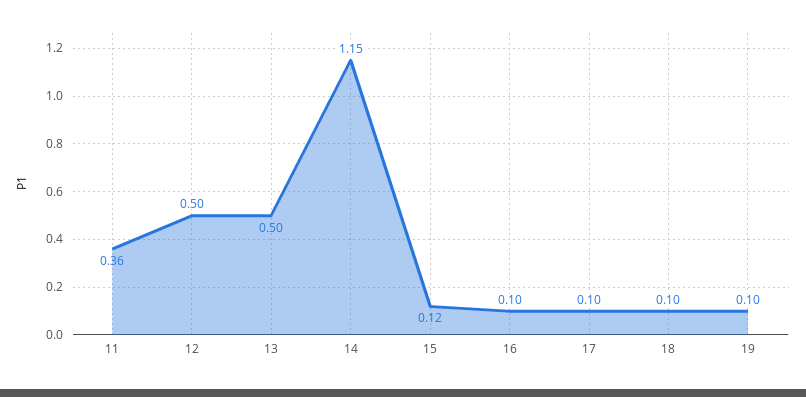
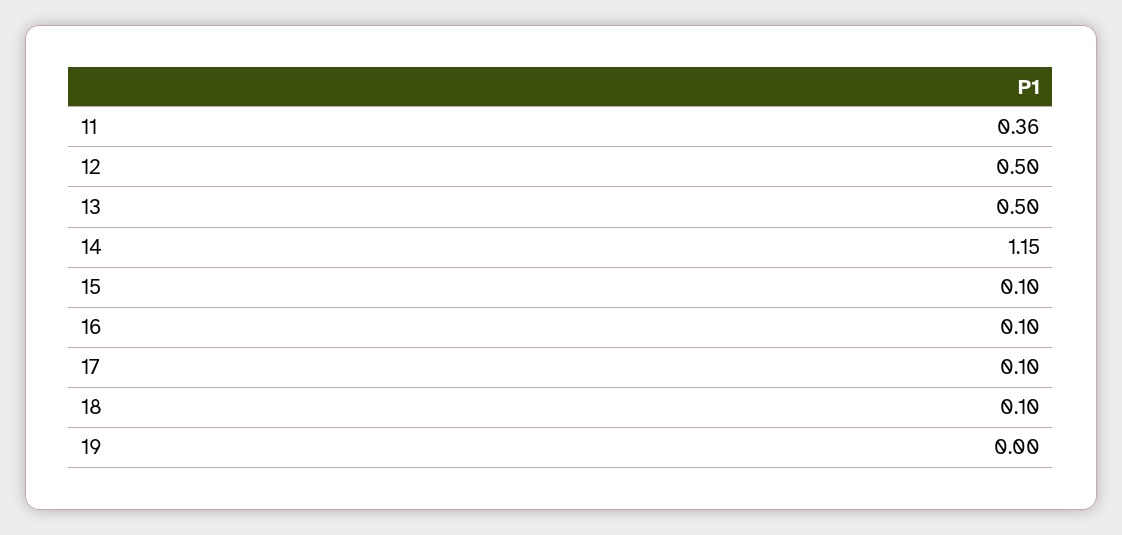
15: 0.12 -> 0.1
19: 0.1 -> 0

